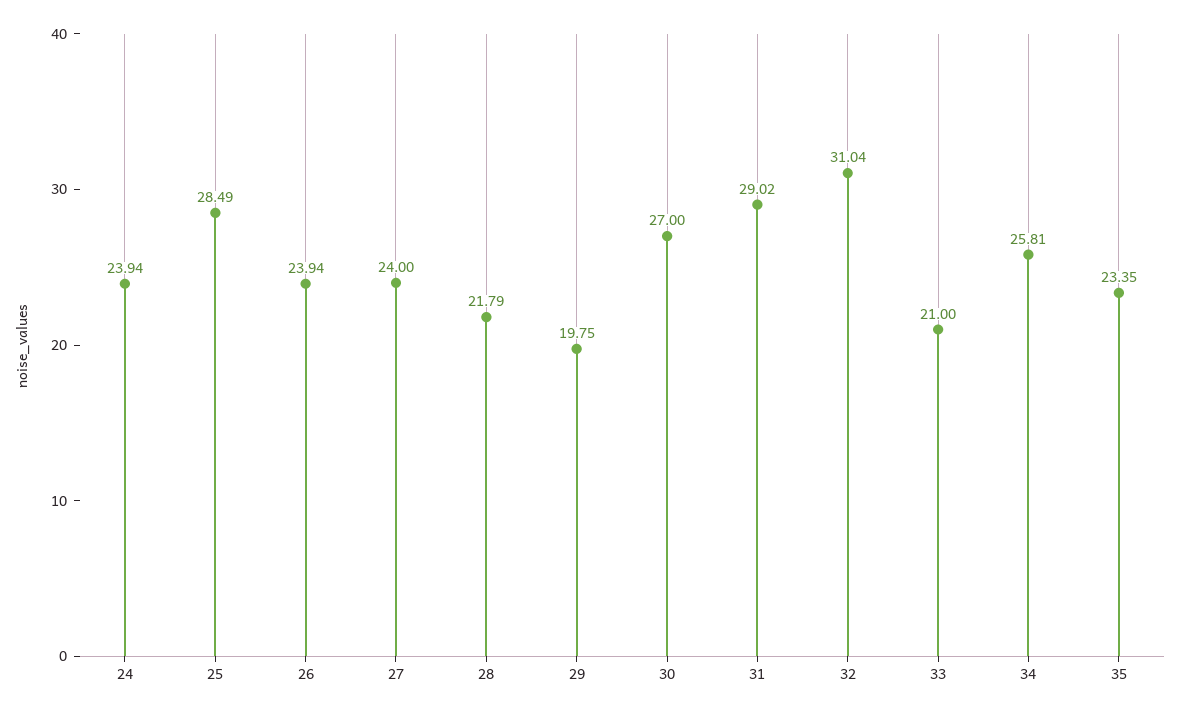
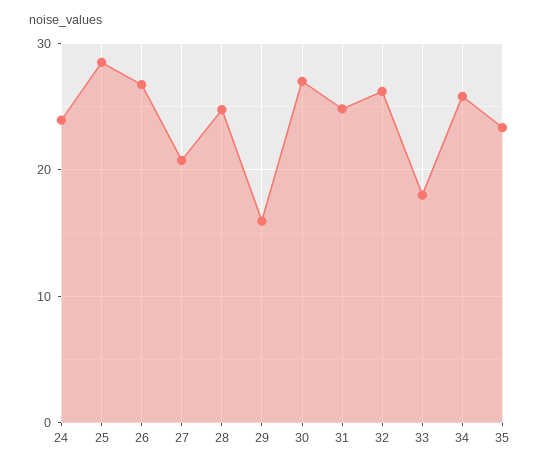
26: 23.94 -> 27
27: 24 -> 21
28: 21.79 -> 25
29: 19.75 -> 16
31: 29.02 -> 25
32: 31.04 -> 26
33: 21 -> 18

